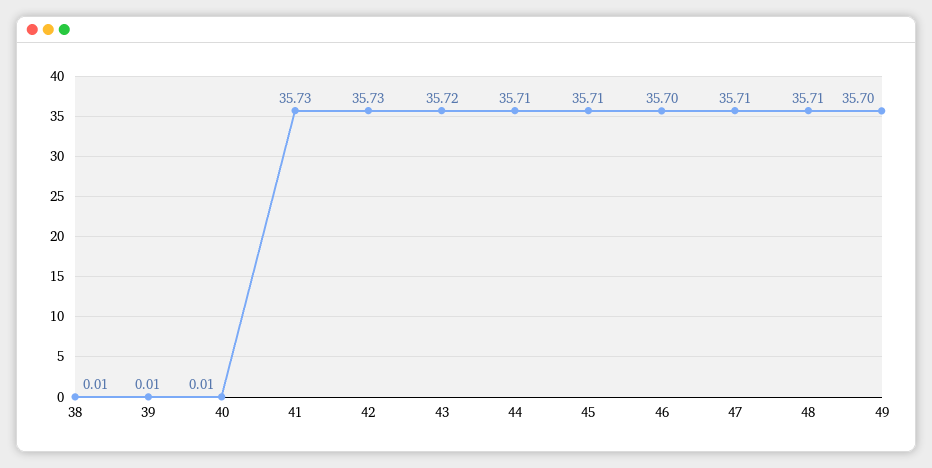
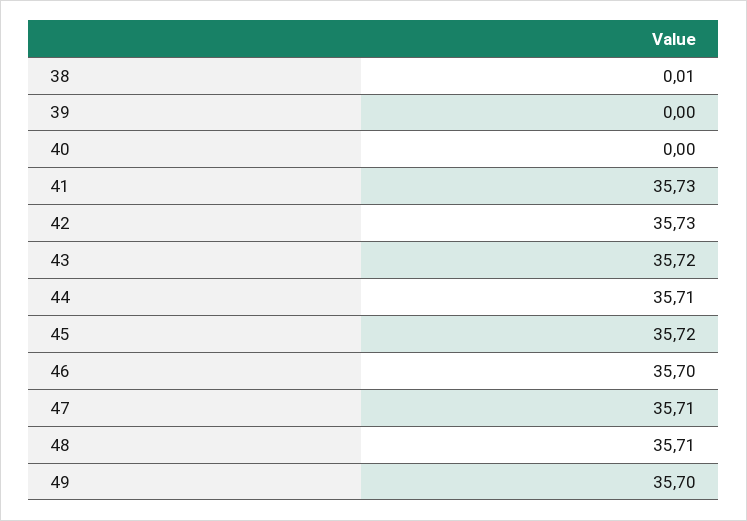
39: 0.01 -> 0
40: 0.01 -> 0
45: 35.71 -> 35.72

